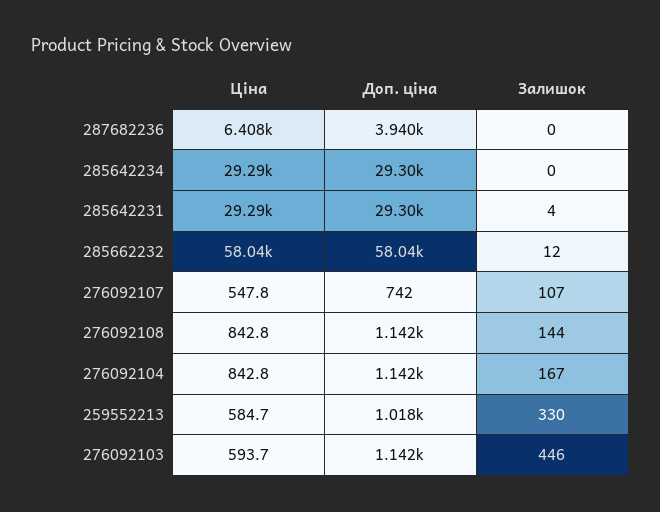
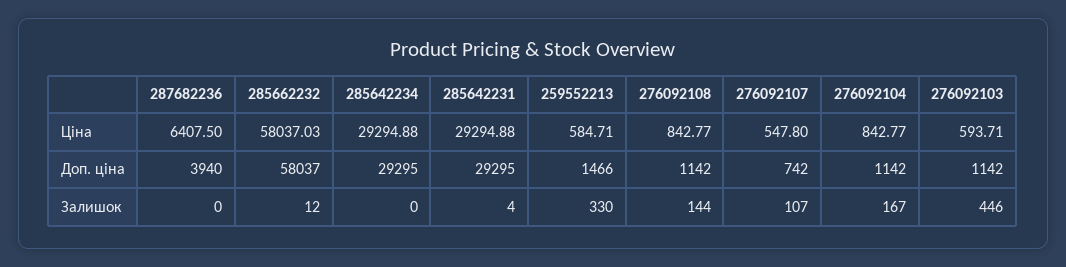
Доп. ціна, 259552213: 1018 -> 1466

